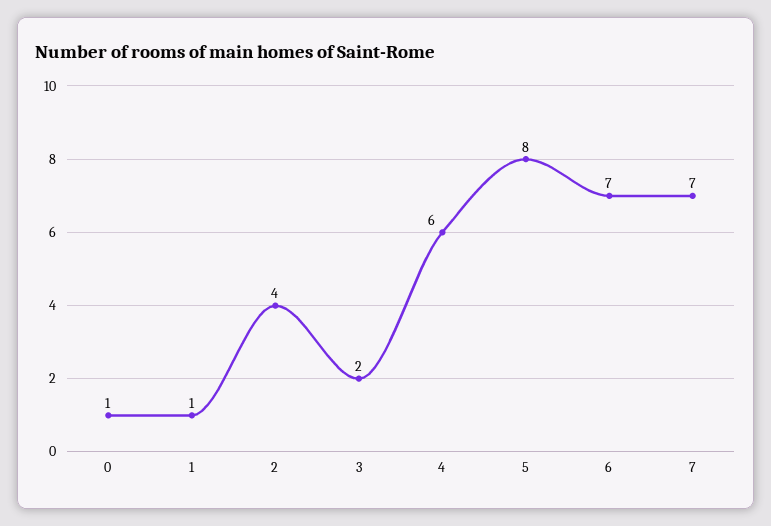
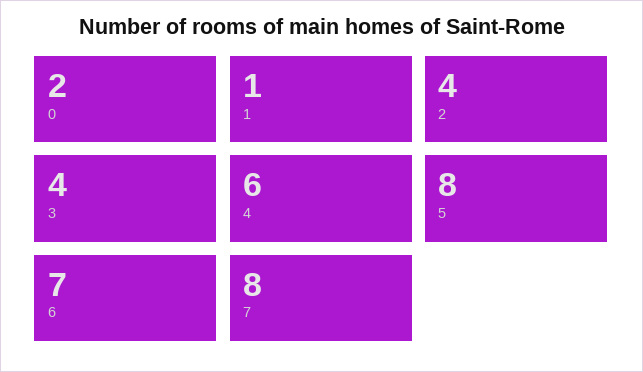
0: 1 -> 2
3: 2 -> 4
7: 7 -> 8

